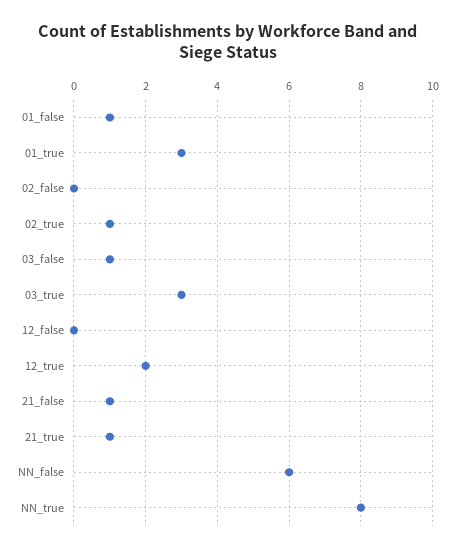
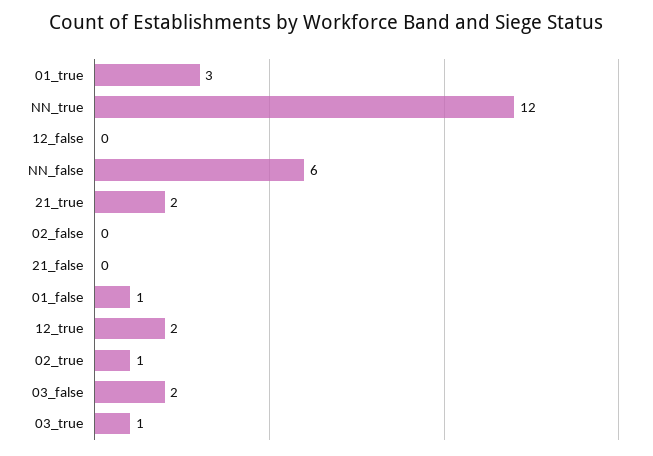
03_false: 1 -> 2
03_true: 3 -> 1
21_false: 1 -> 0
21_true: 1 -> 2
NN_true: 8 -> 12

